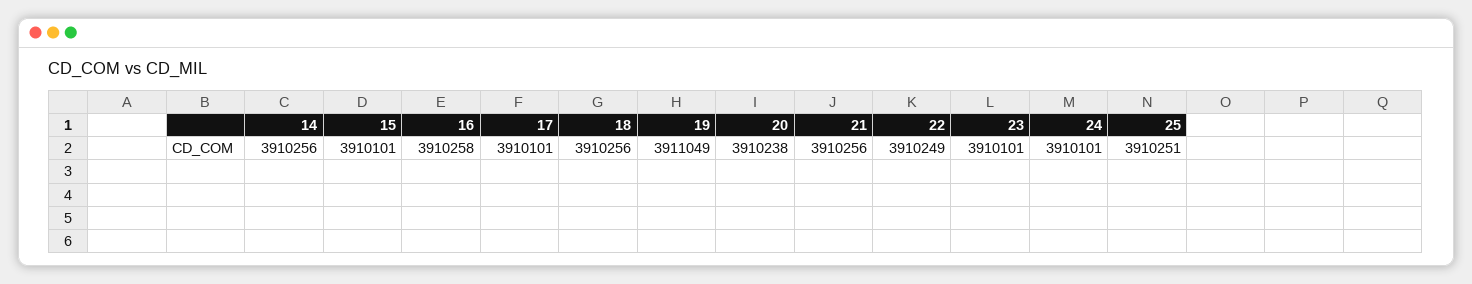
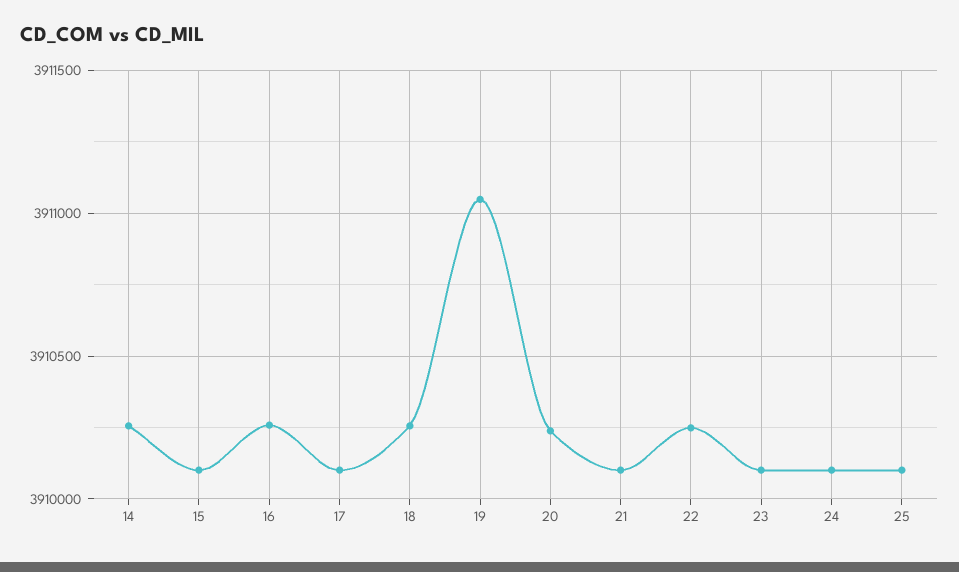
21: 3910256 -> 3910100
25: 3910251 -> 3910100

